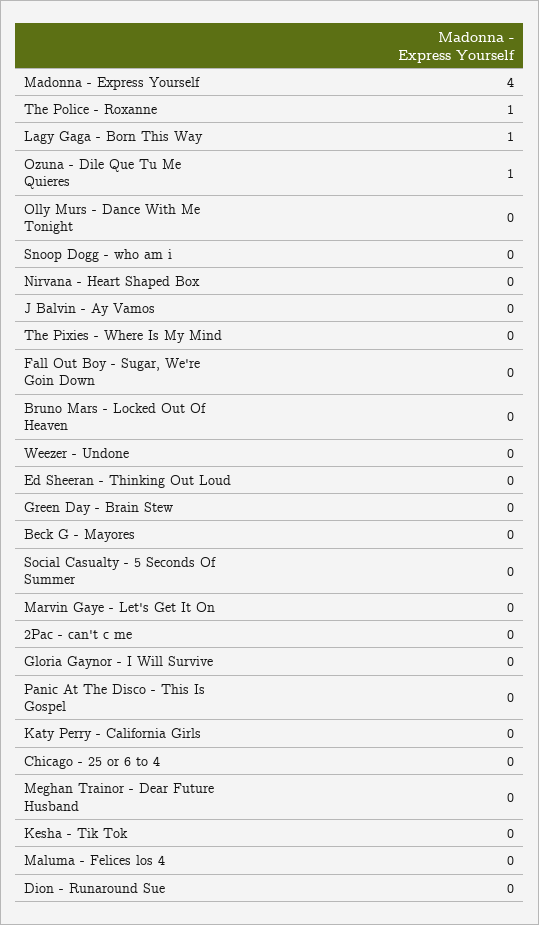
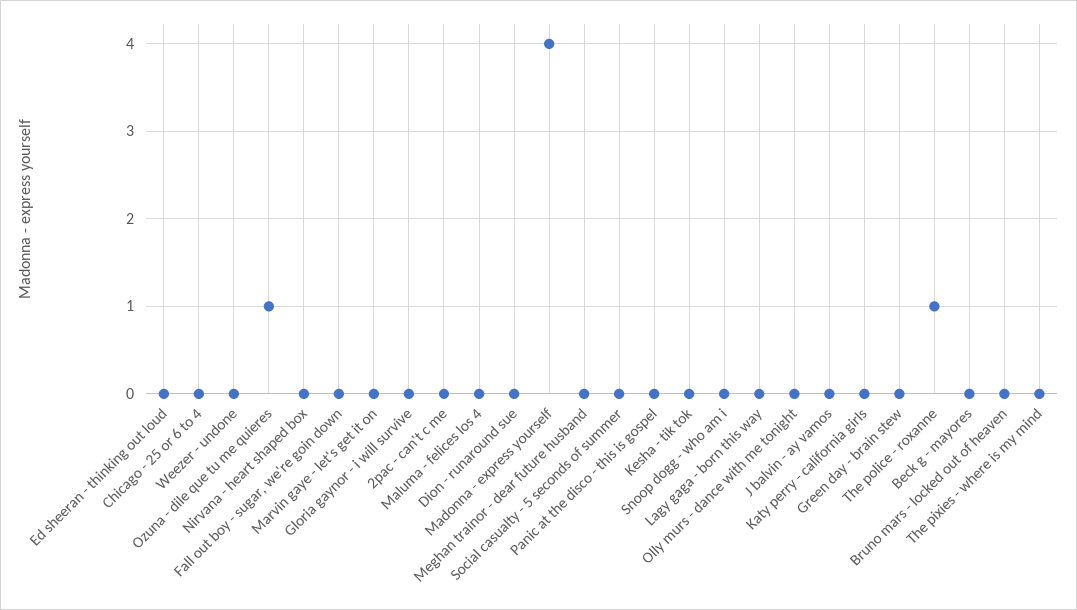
Lagy Gaga - Born This Way: 1 -> 0

